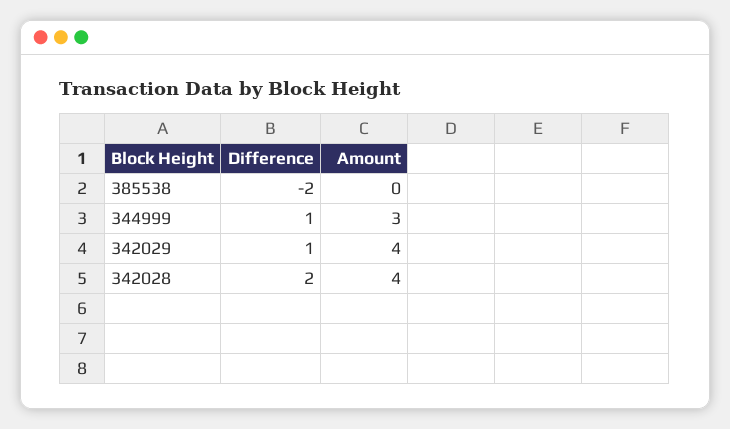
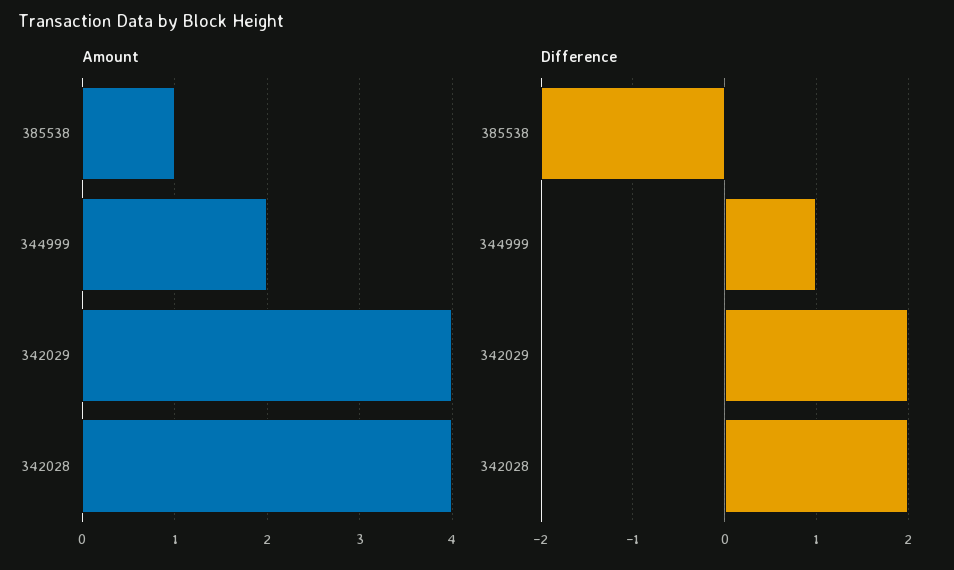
Amount, 385538: 0 -> 1
Amount, 344999: 3 -> 2
Difference, 342029: 1 -> 2

